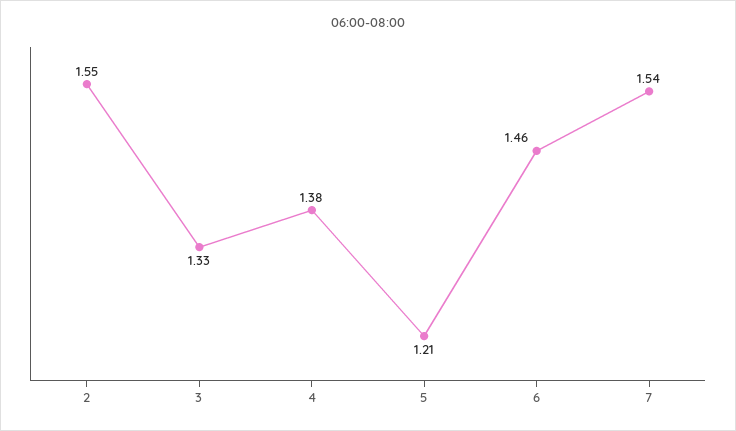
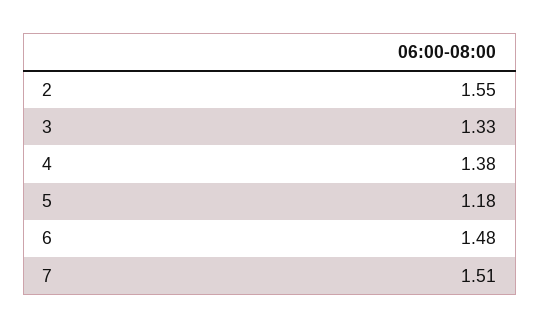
5: 1.21 -> 1.18
6: 1.46 -> 1.48
7: 1.54 -> 1.51

